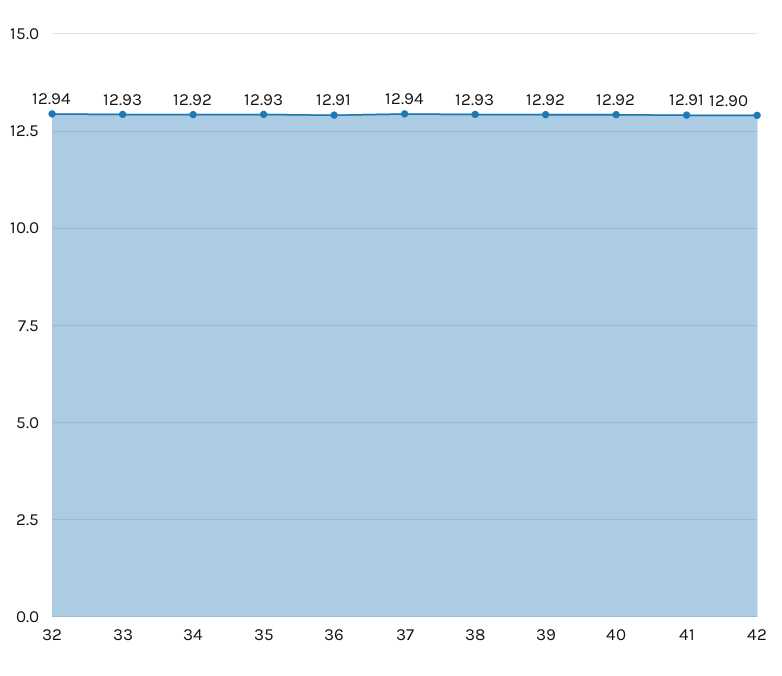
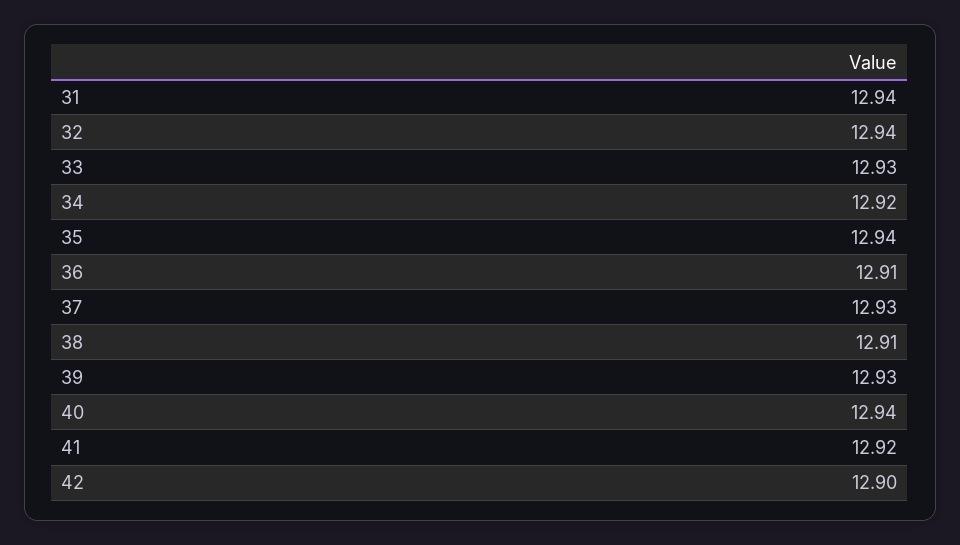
35: 12.93 -> 12.94
37: 12.94 -> 12.93
38: 12.93 -> 12.91
39: 12.92 -> 12.93
40: 12.92 -> 12.94
41: 12.91 -> 12.92
31: none -> 12.94

